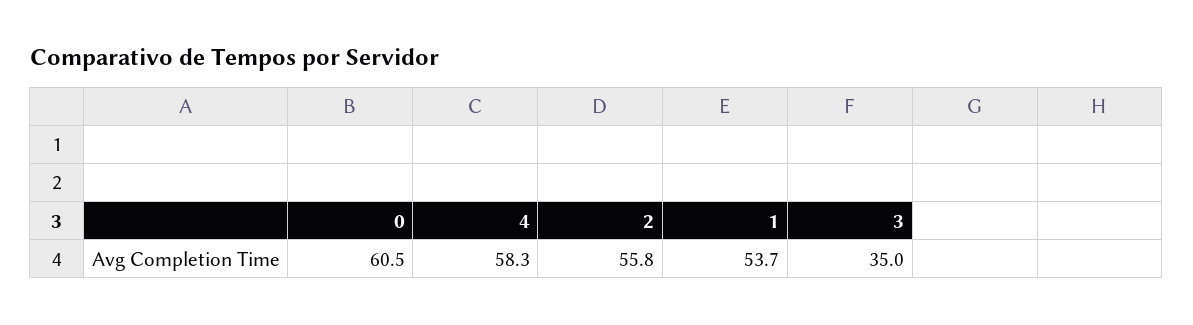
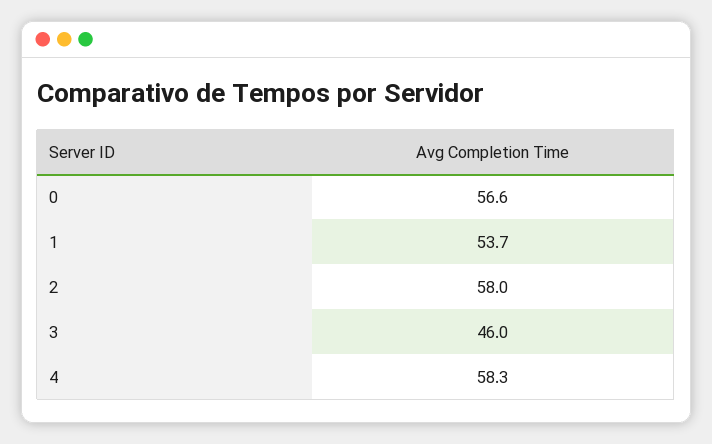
0: 60.5 -> 56.6
2: 55.8 -> 58
3: 35 -> 46

